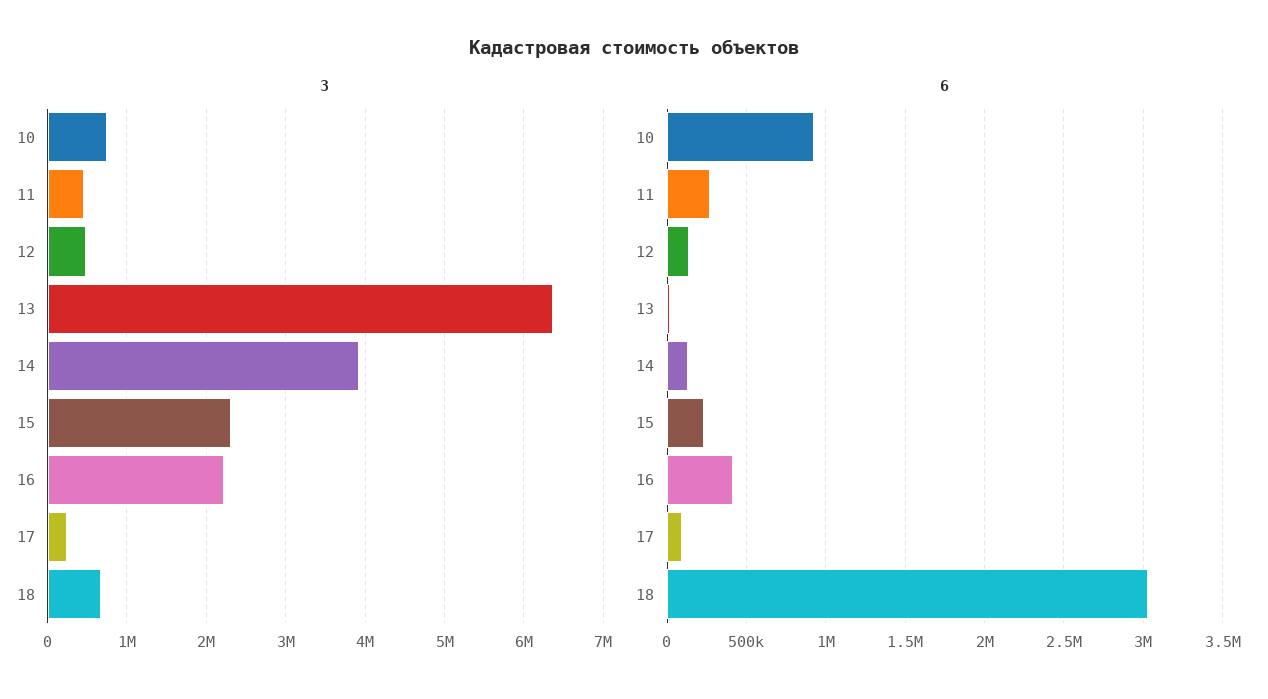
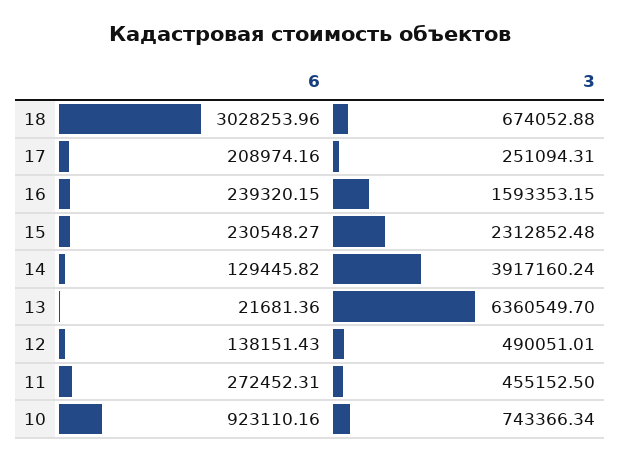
3, 16: 2200000 -> 1593353.15
6, 16: 400000 -> 239320.15
6, 17: 100000 -> 208974.16

